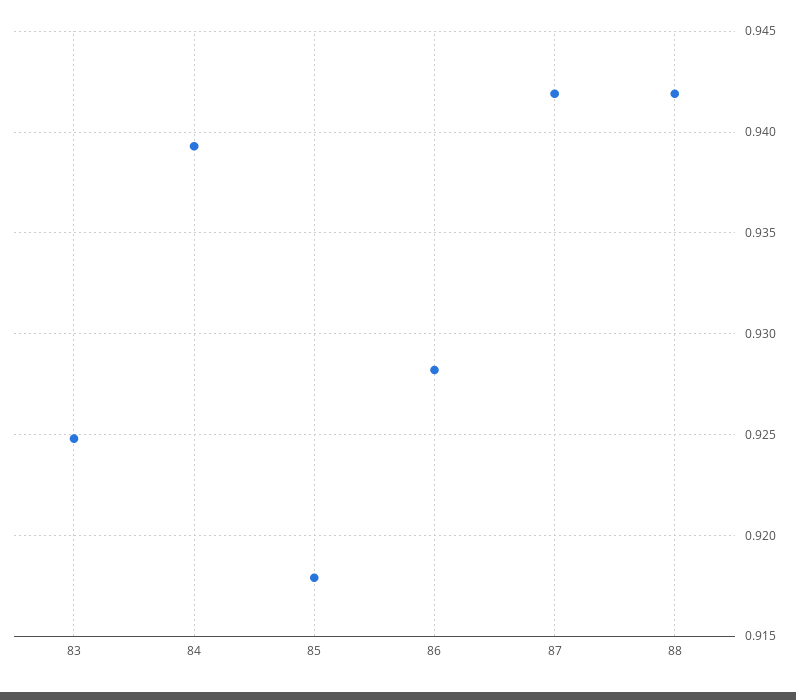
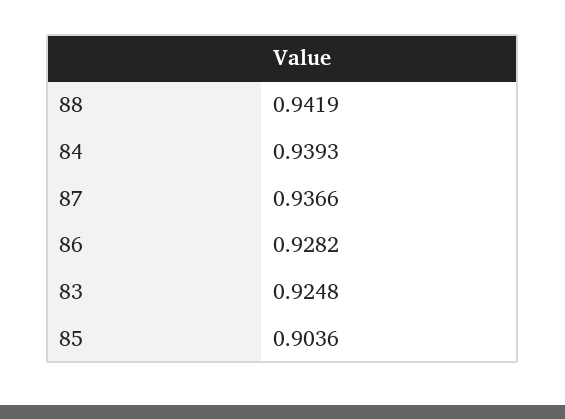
85: 0.918 -> 0.9036
87: 0.942 -> 0.9366

